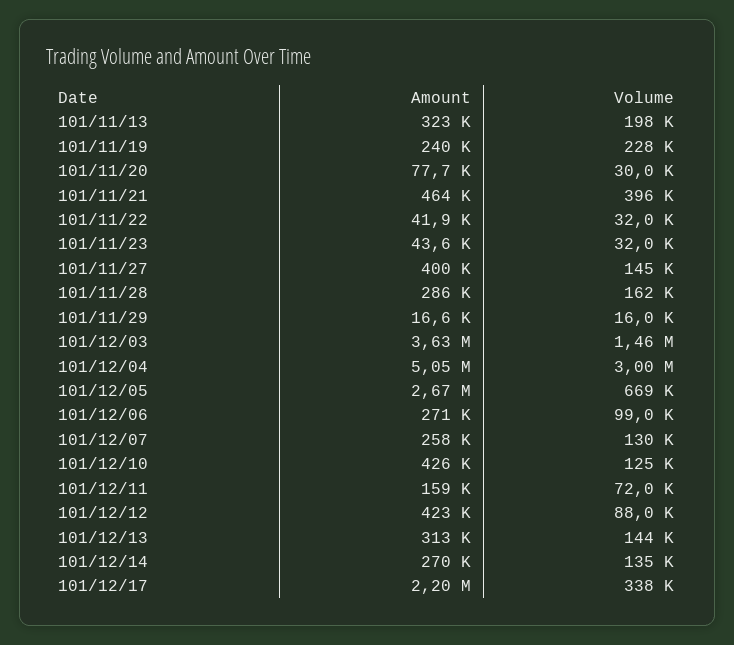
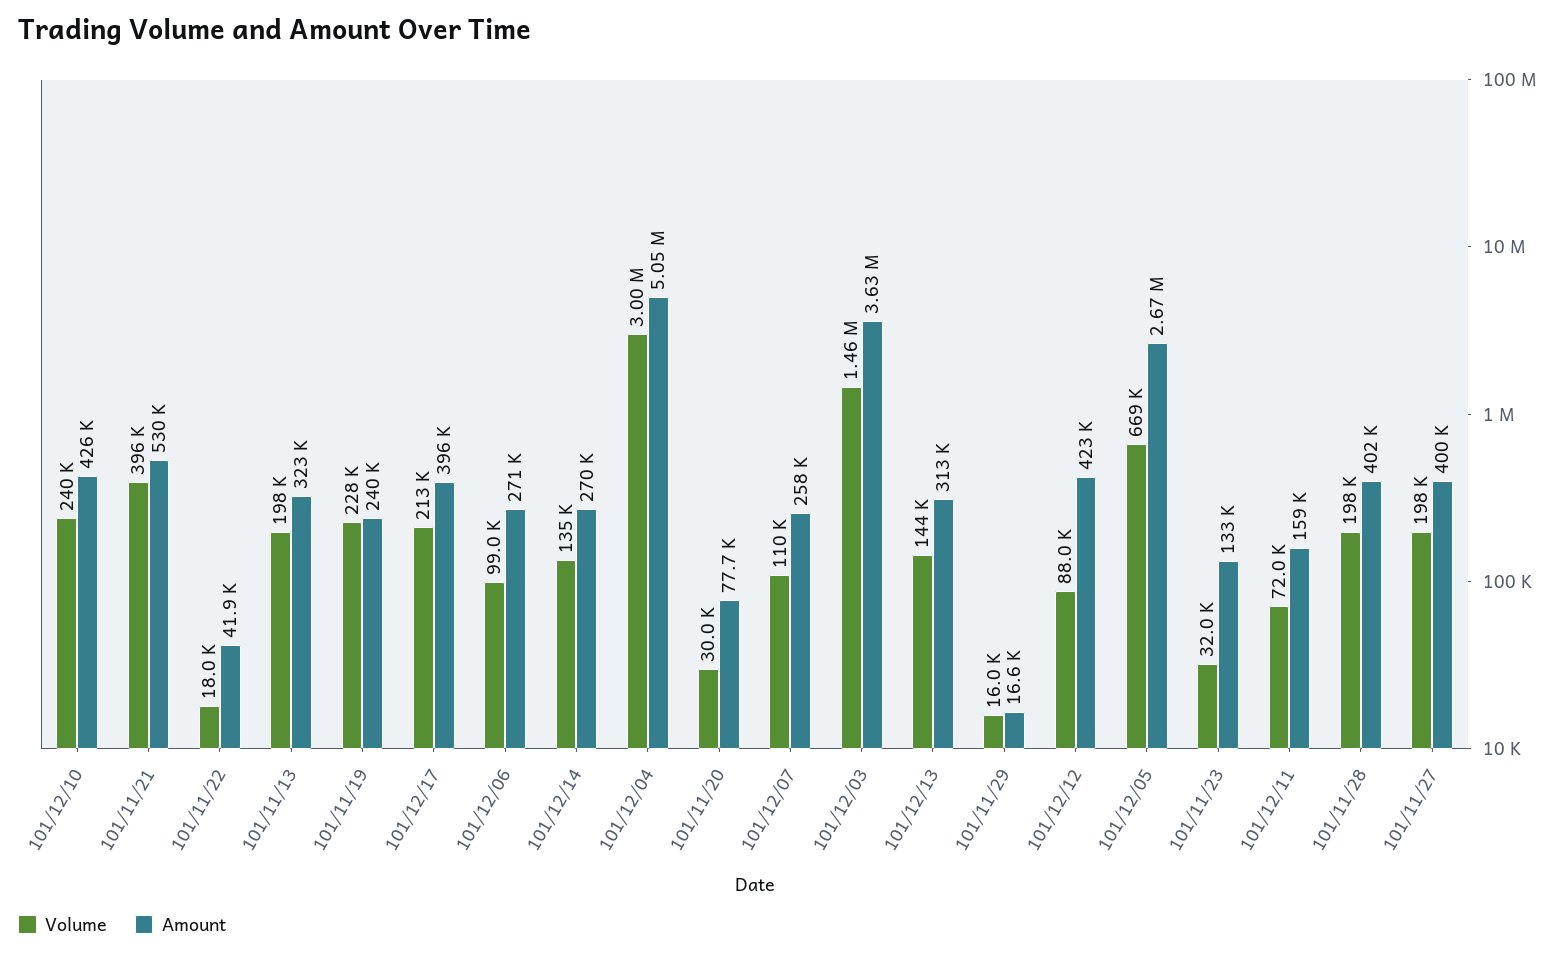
Amount, 101/11/21: 464000 -> 530000
Volume, 101/11/22: 32000 -> 18000
Amount, 101/11/23: 43600 -> 133000
Volume, 101/11/27: 145000 -> 198000
Amount, 101/11/28: 286000 -> 402000
Volume, 101/11/28: 162000 -> 198000
Volume, 101/12/07: 130000 -> 110000
Volume, 101/12/10: 125000 -> 240000
Amount, 101/12/17: 2200000 -> 396000
Volume, 101/12/17: 338000 -> 213000

